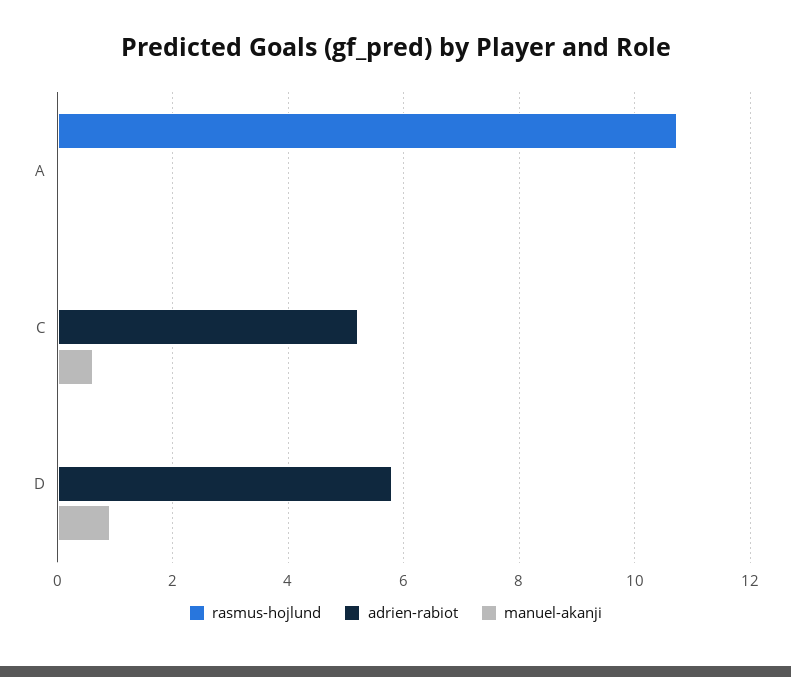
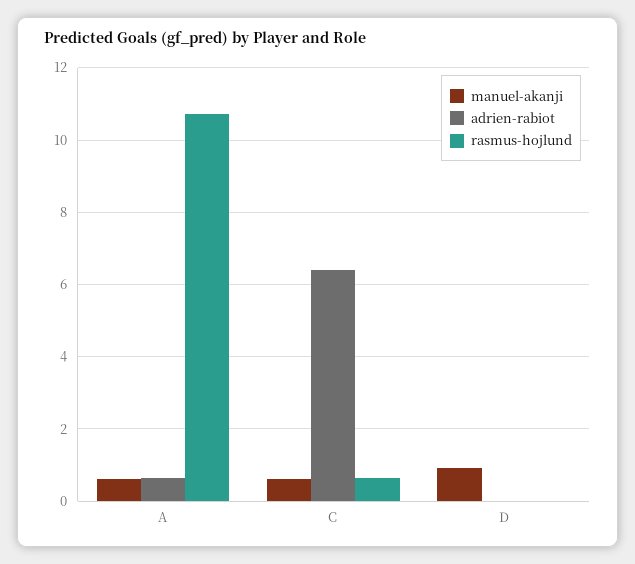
adrien-rabiot, A: 0 -> 0.6
manuel-akanji, A: 0 -> 0.6
rasmus-hojlund, C: 0 -> 0.6
adrien-rabiot, C: 5.2 -> 6.4
adrien-rabiot, D: 5.8 -> 0

